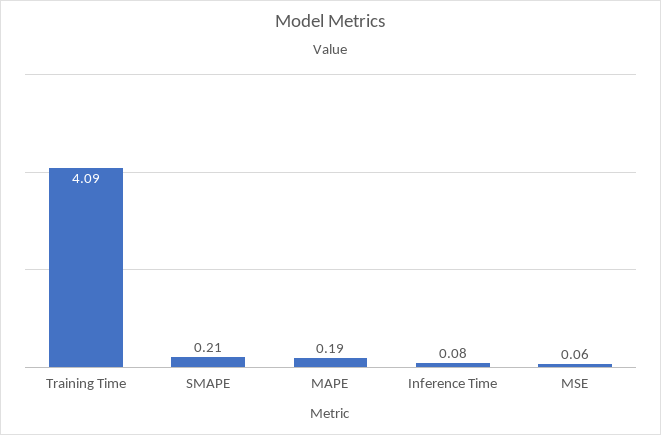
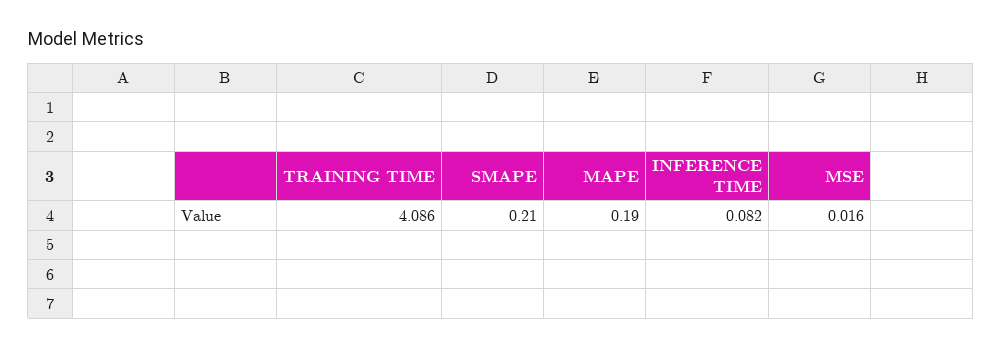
MSE: 0.06 -> 0.016

